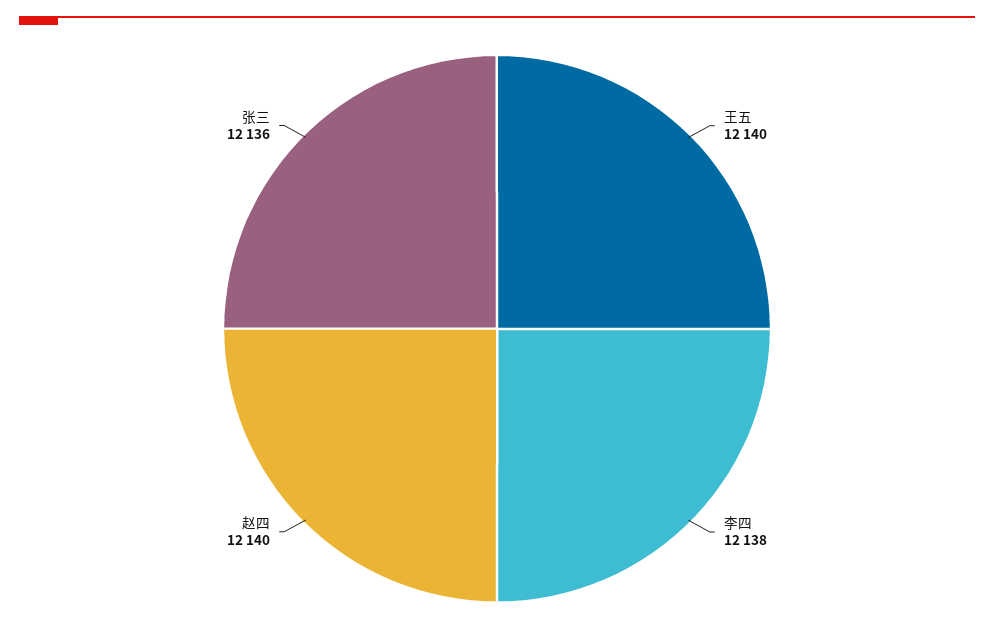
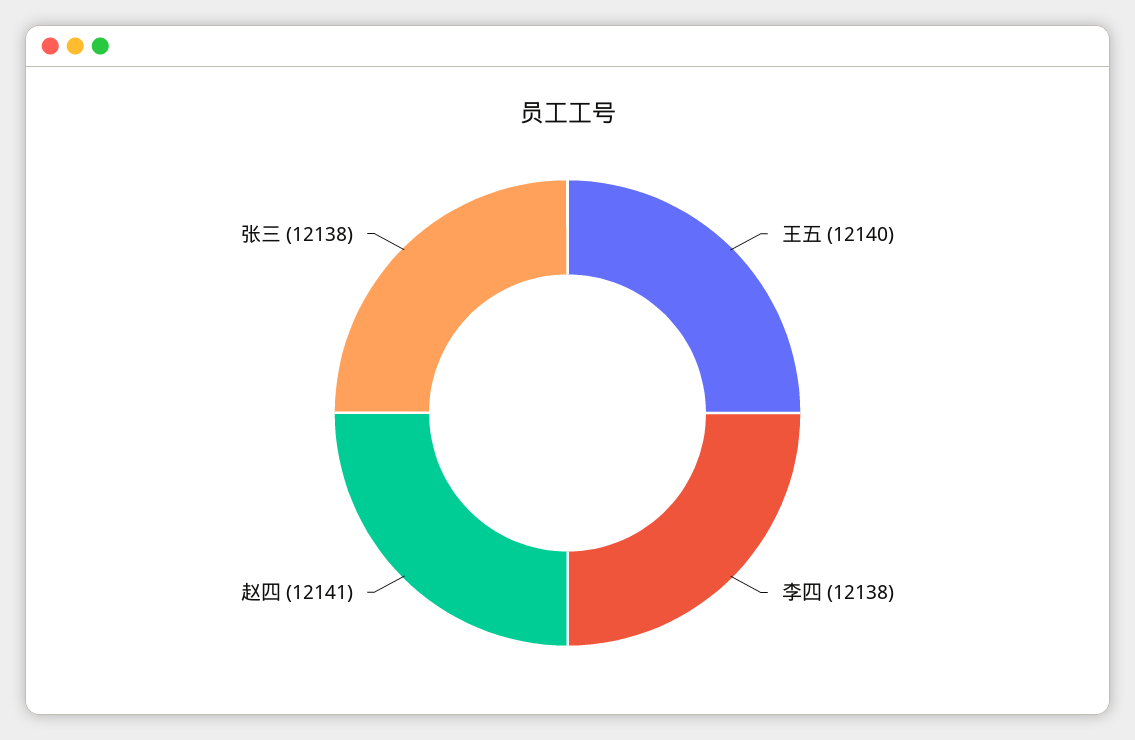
赵四: 12140 -> 12141
张三: 12136 -> 12138

